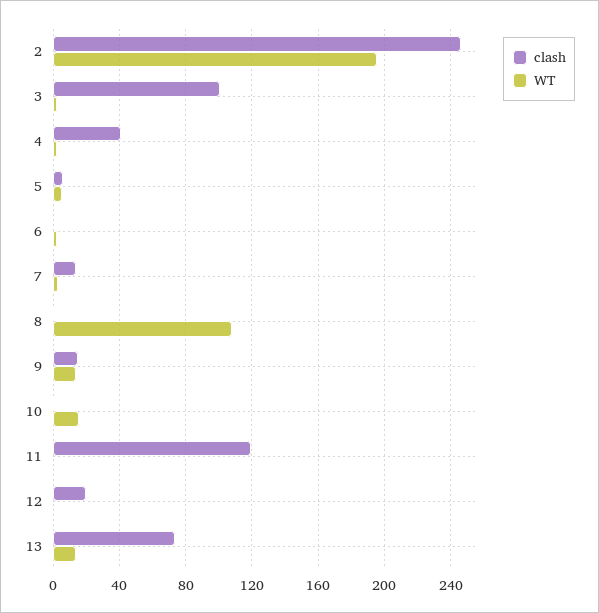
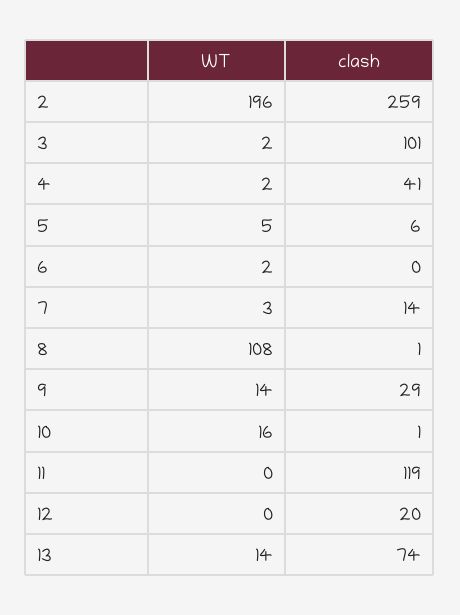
clash, 2: 245 -> 259
clash, 9: 15 -> 29

